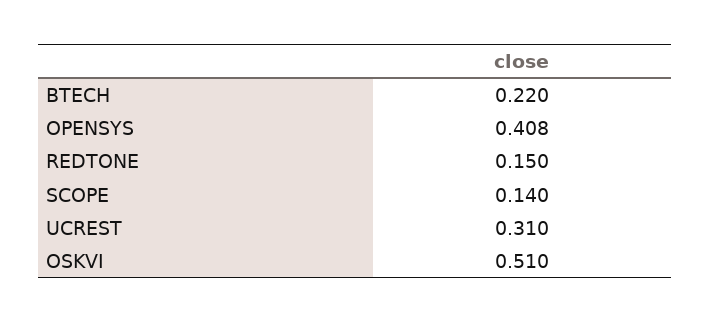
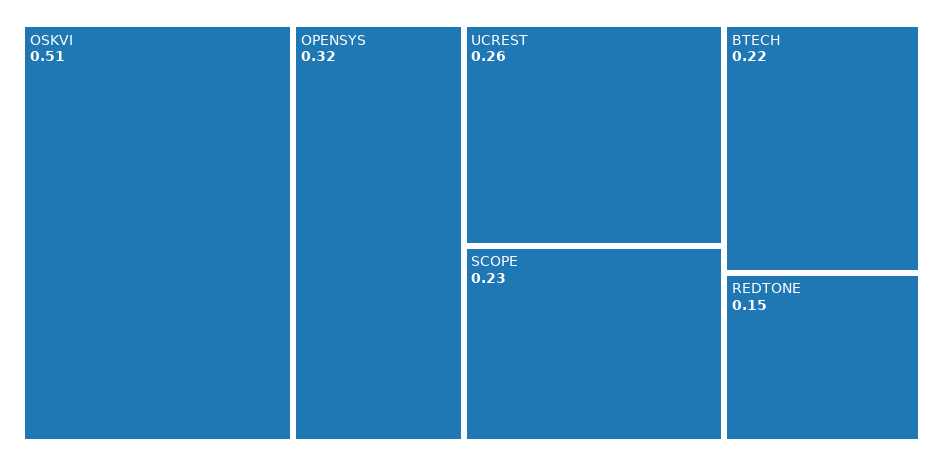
OPENSYS: 0.408 -> 0.32
SCOPE: 0.14 -> 0.23
UCREST: 0.31 -> 0.26

